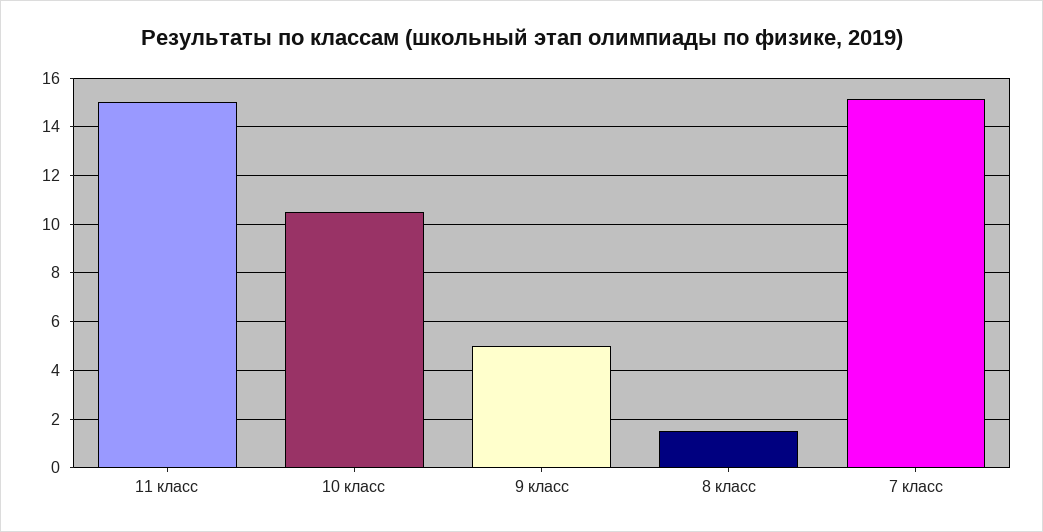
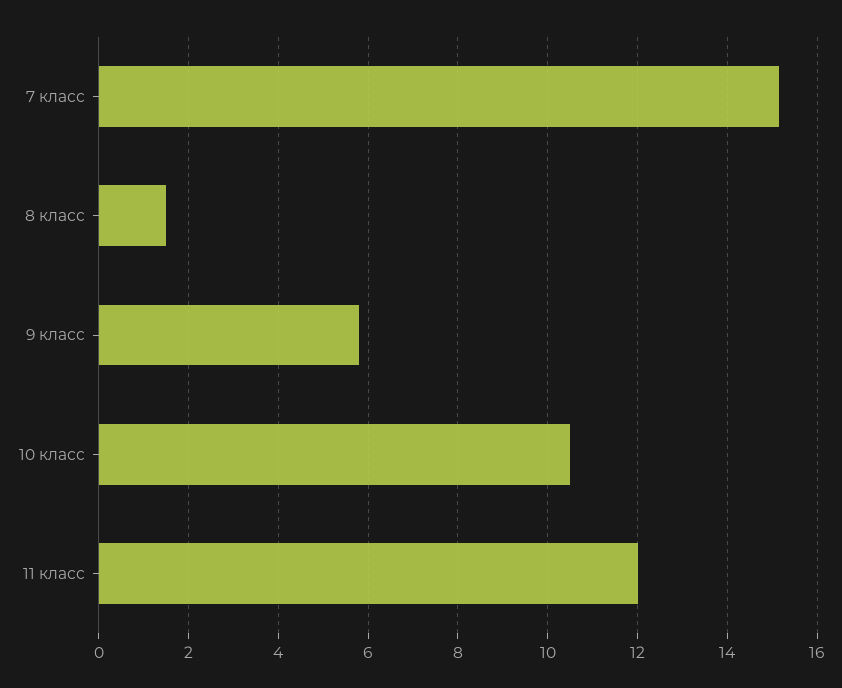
11 класс: 15 -> 12
9 класс: 5 -> 5.8

